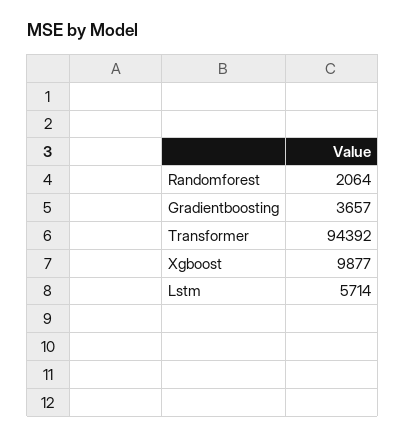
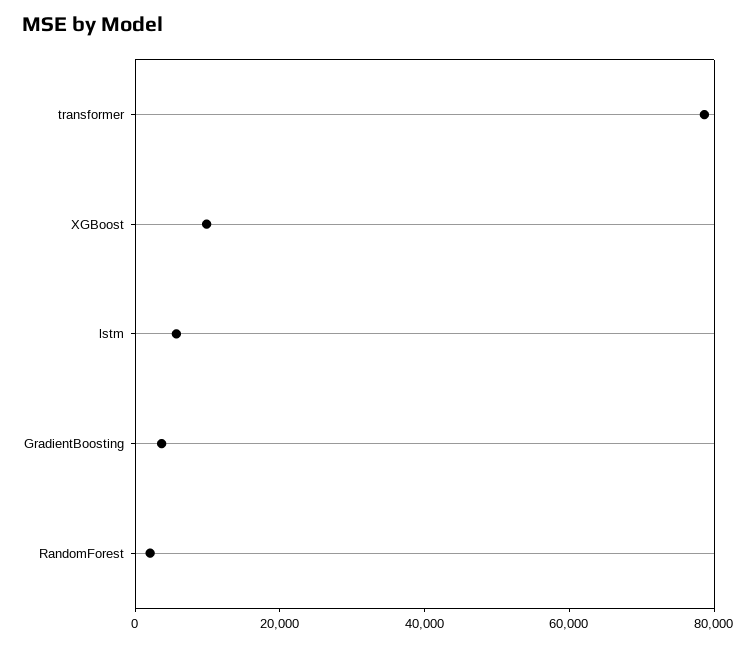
Transformer: 94392 -> 80000

